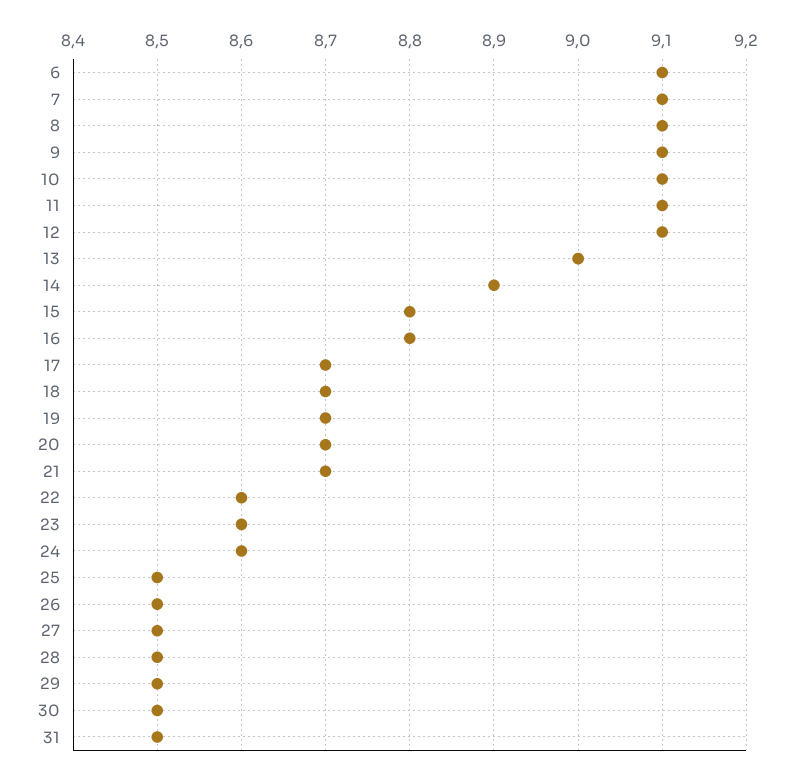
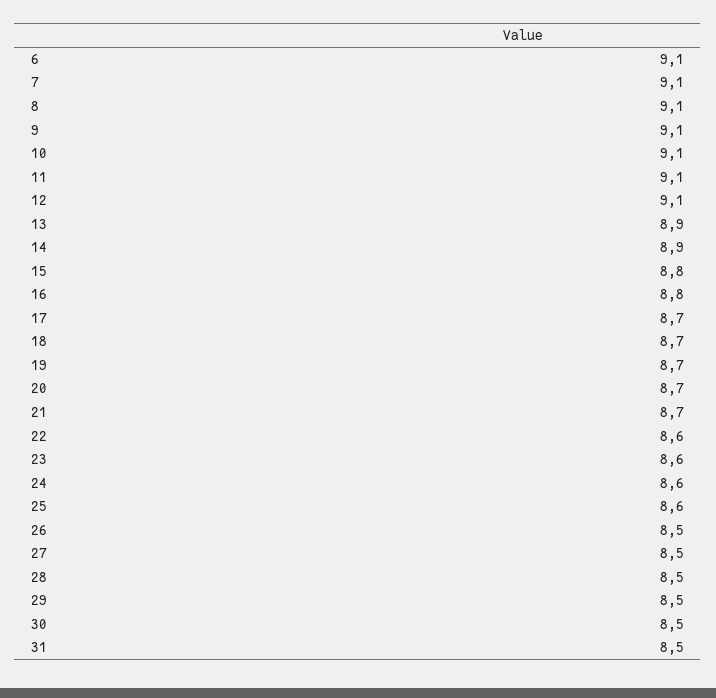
13: 9 -> 8.9
25: 8.5 -> 8.6

